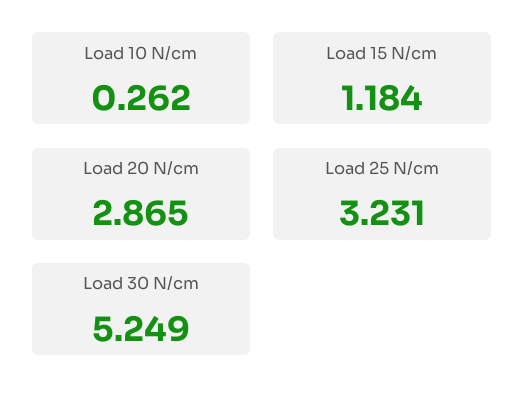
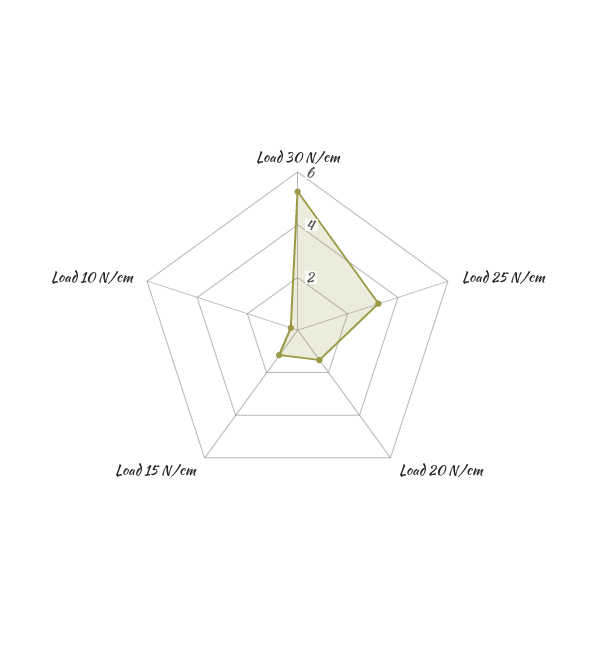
Load 20 N/cm: 2.865 -> 1.5

